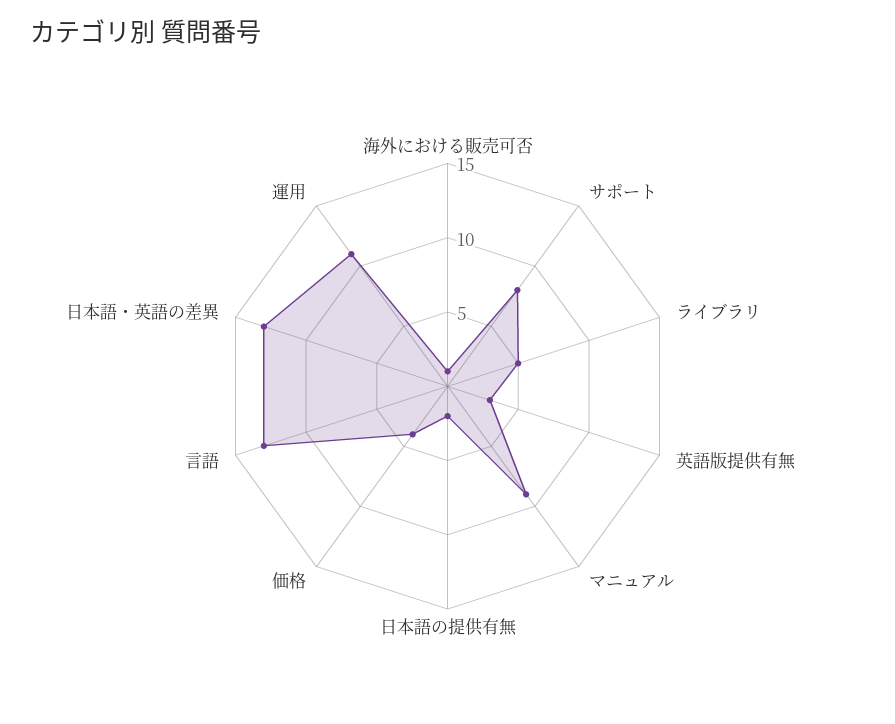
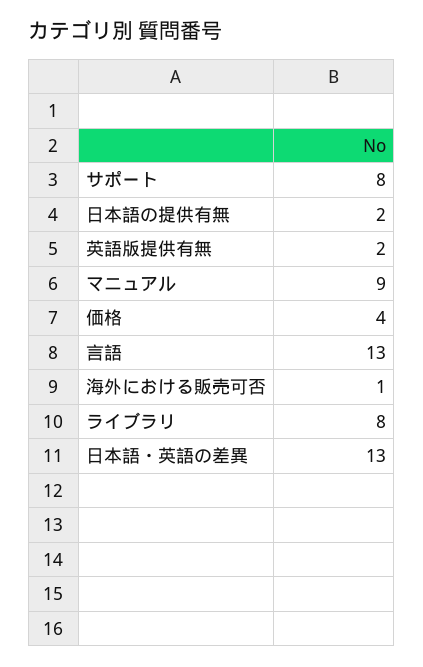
ライブラリ: 5 -> 8
英語版提供有無: 3 -> 2
運用: 11 -> none

